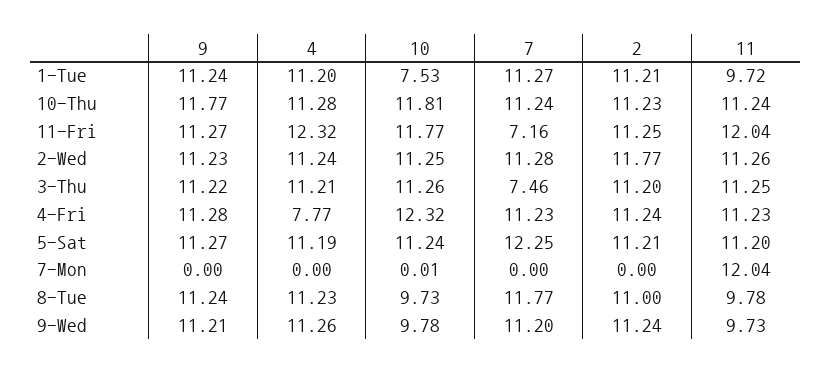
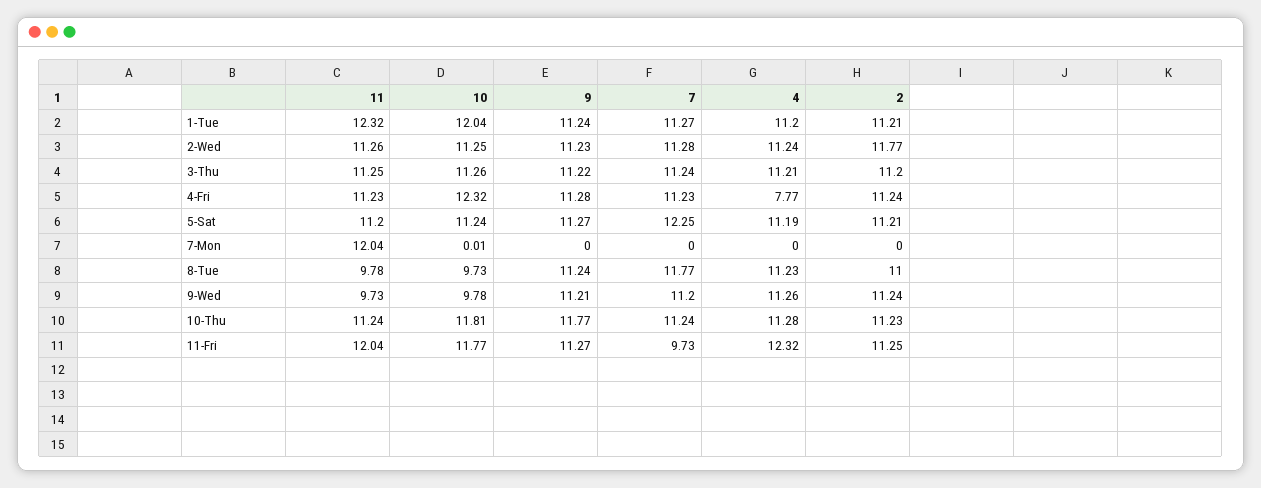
10, 1-Tue: 7.53 -> 12.04
11, 1-Tue: 9.72 -> 12.32
7, 11-Fri: 7.16 -> 9.73
7, 3-Thu: 7.46 -> 11.24

